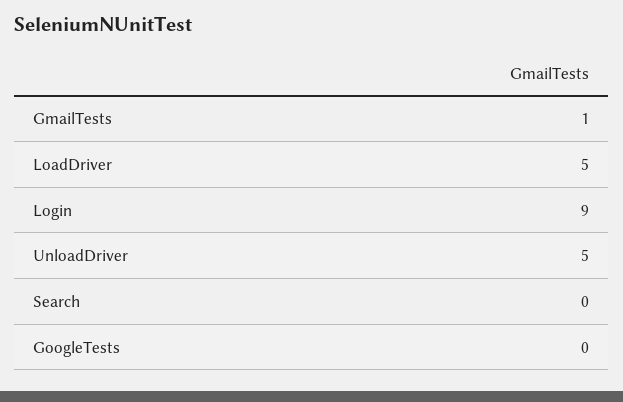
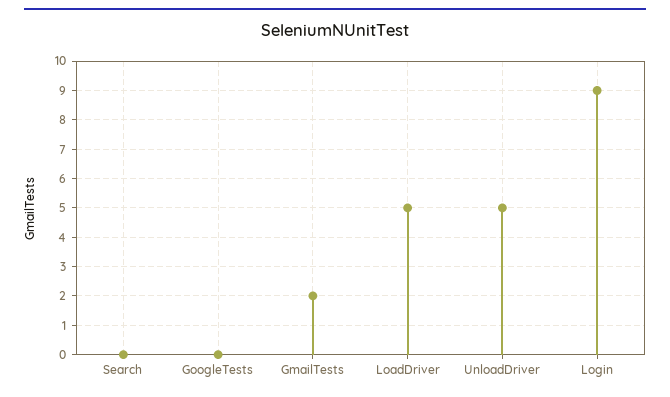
GmailTests: 1 -> 2

